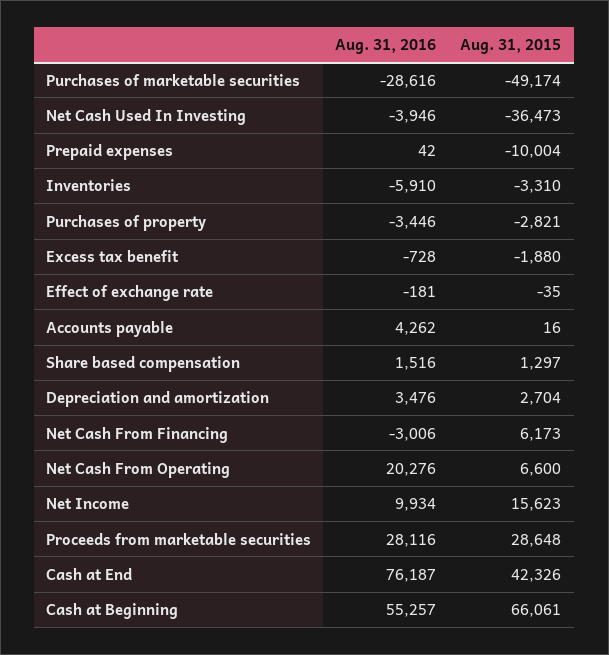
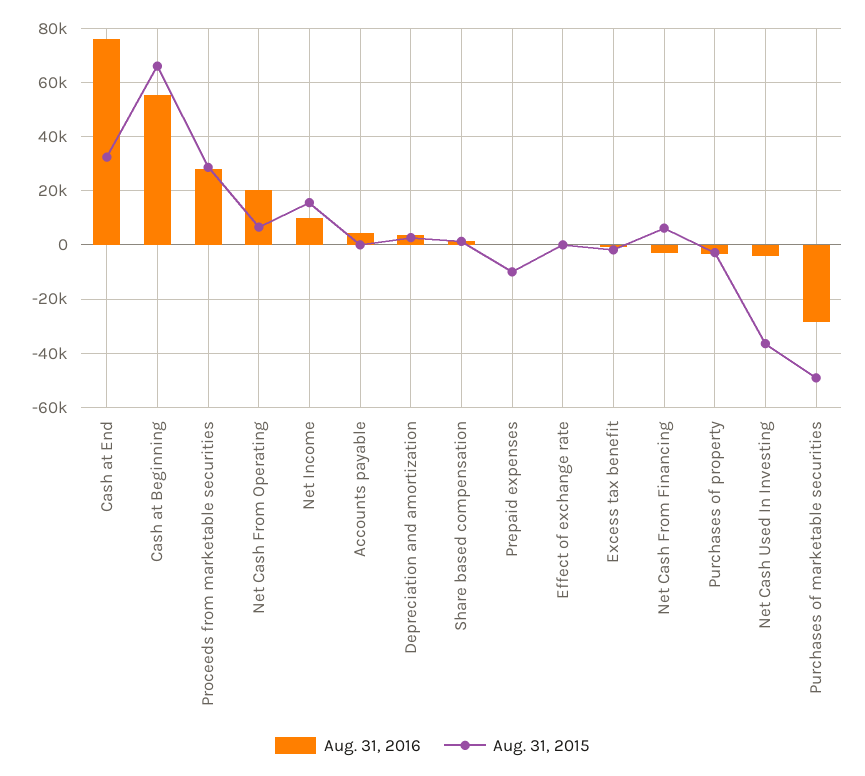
Aug. 31, 2016, Inventories: -5910 -> none
Aug. 31, 2015, Inventories: -3310 -> none
Aug. 31, 2015, Cash at End: 42326 -> 32500

